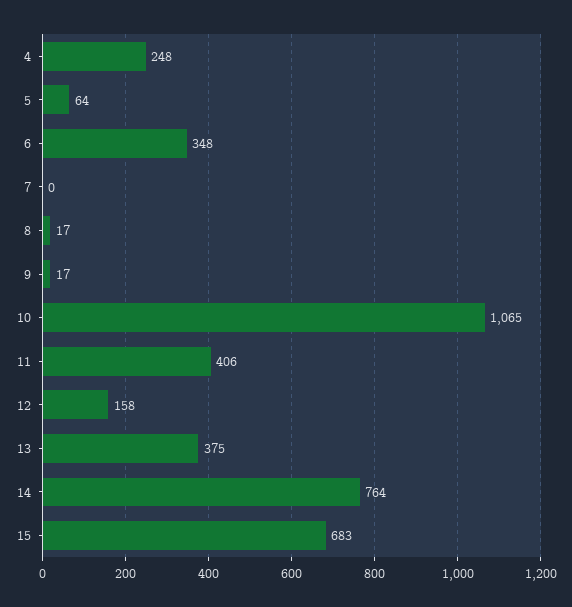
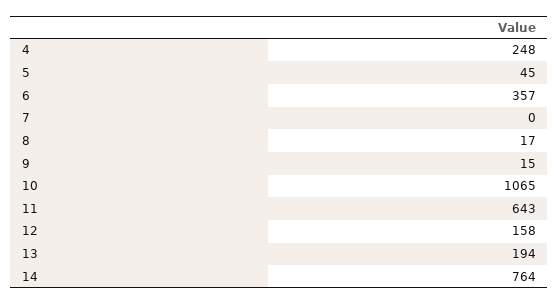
5: 64 -> 45
6: 348 -> 357
9: 17 -> 15
11: 406 -> 643
13: 375 -> 194
15: 683 -> none

